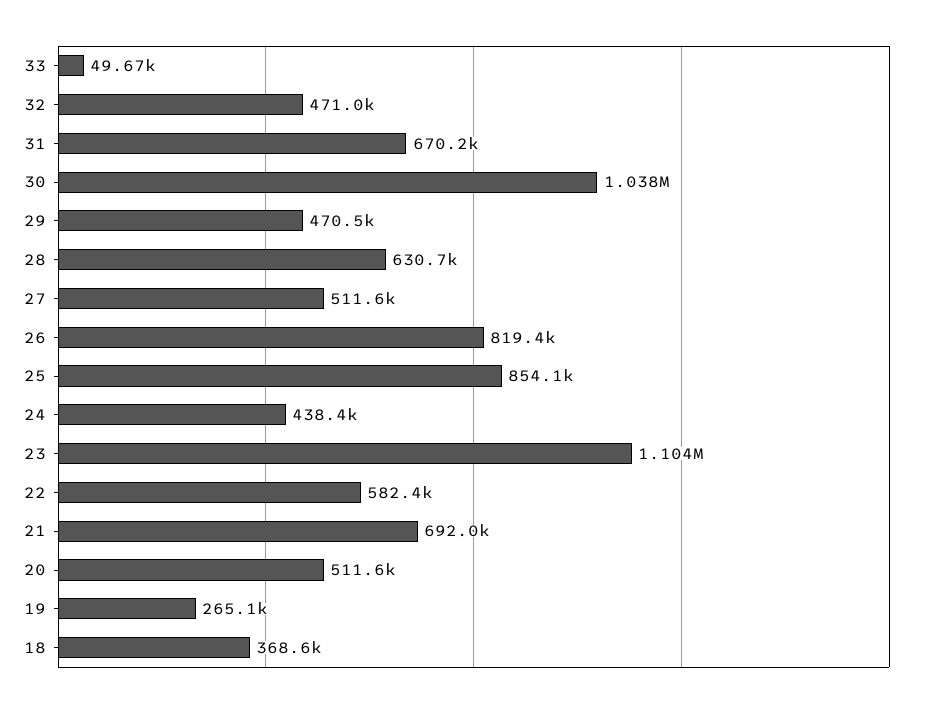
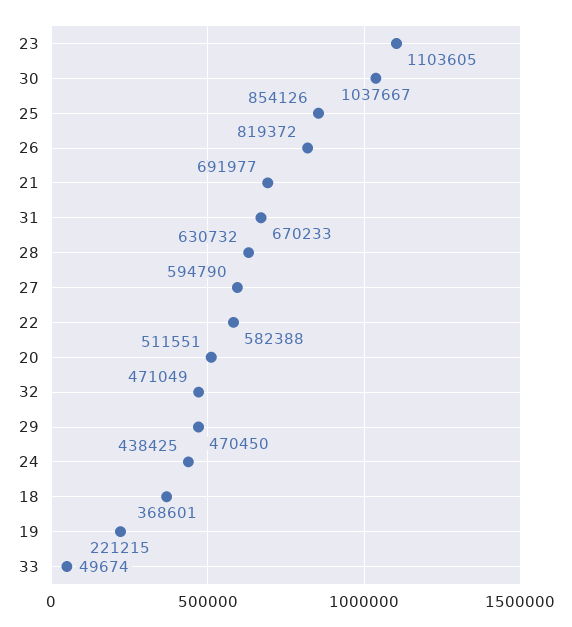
27: 511600 -> 594790
19: 265100 -> 221215

